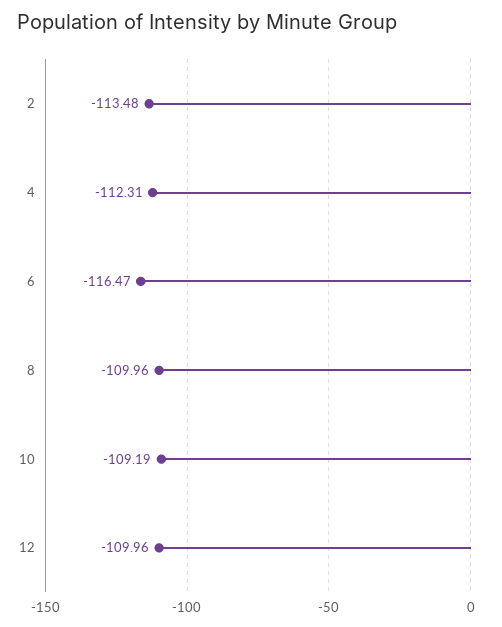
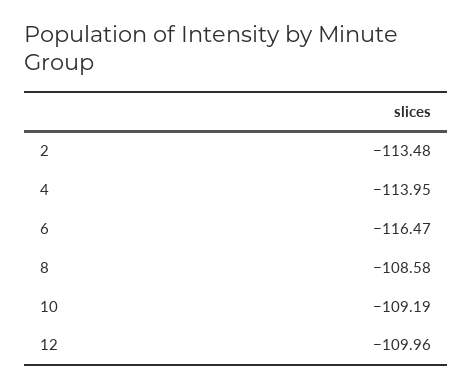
4: -112.31 -> -113.95
8: -109.96 -> -108.58

